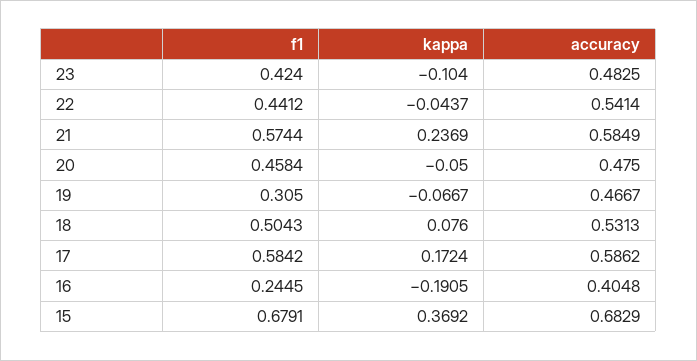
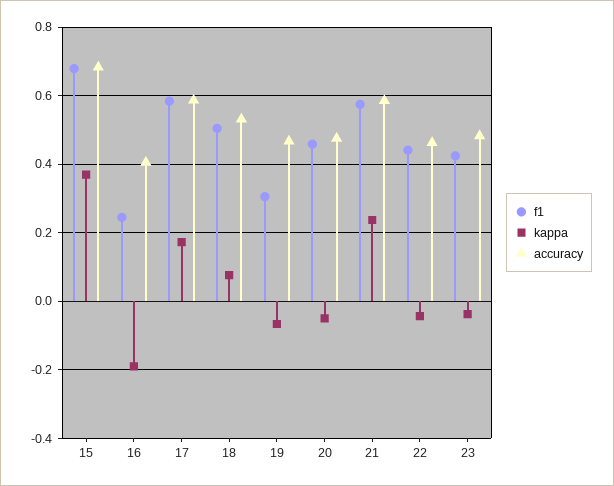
kappa, 23: -0.104 -> -0.04
accuracy, 22: 0.5414 -> 0.46

